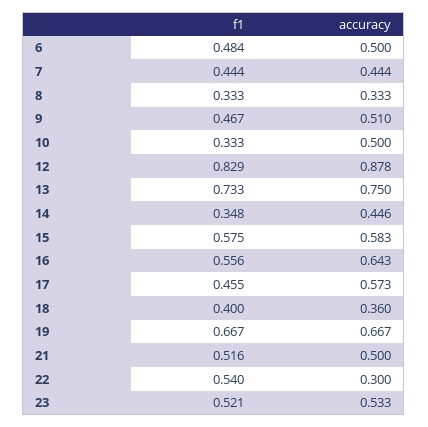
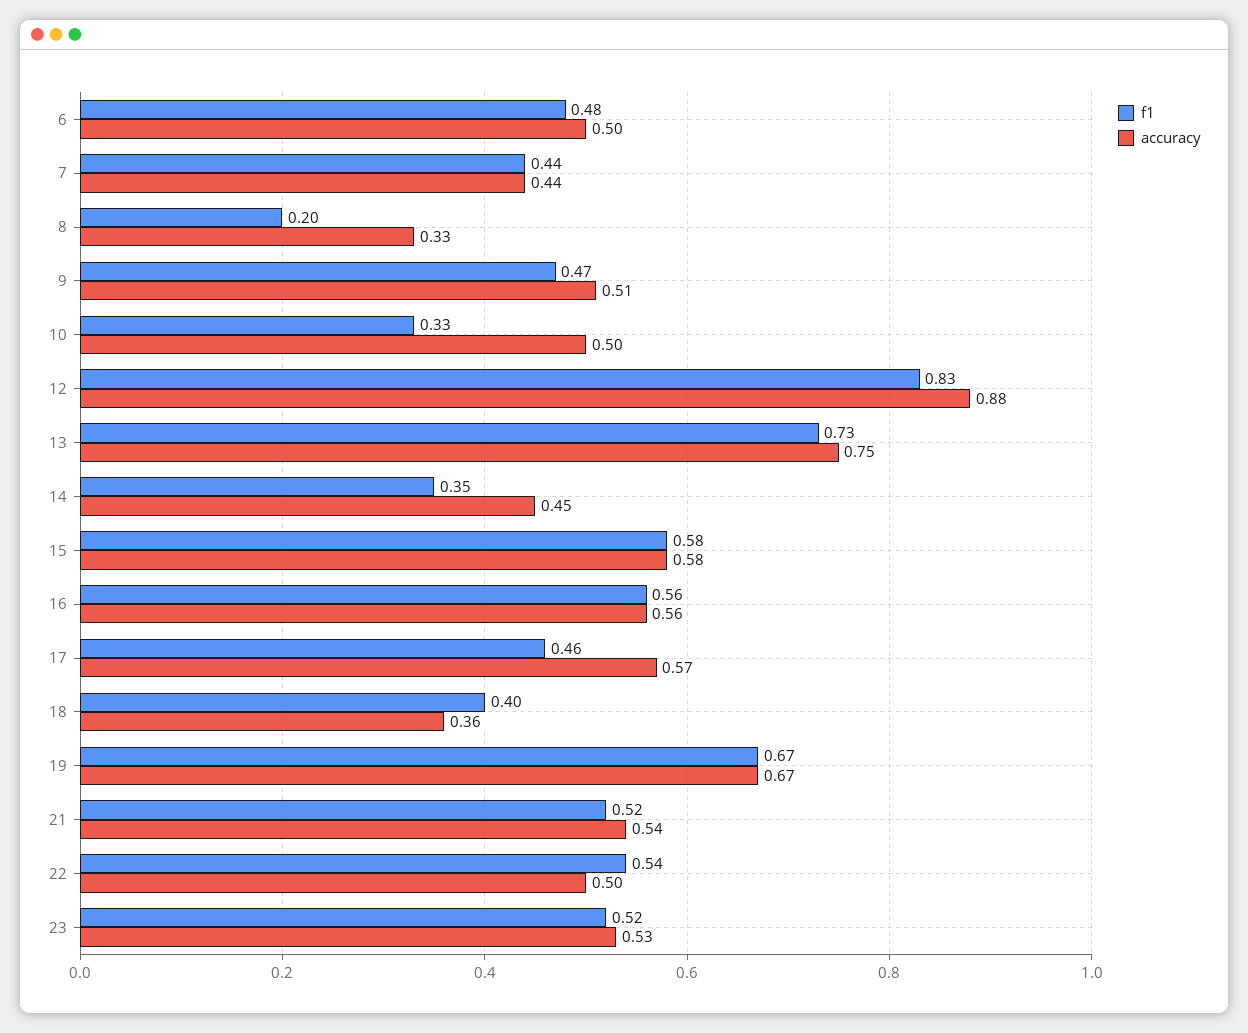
f1, 8: 0.333 -> 0.2
accuracy, 16: 0.643 -> 0.56
accuracy, 21: 0.5 -> 0.54
accuracy, 22: 0.3 -> 0.5

